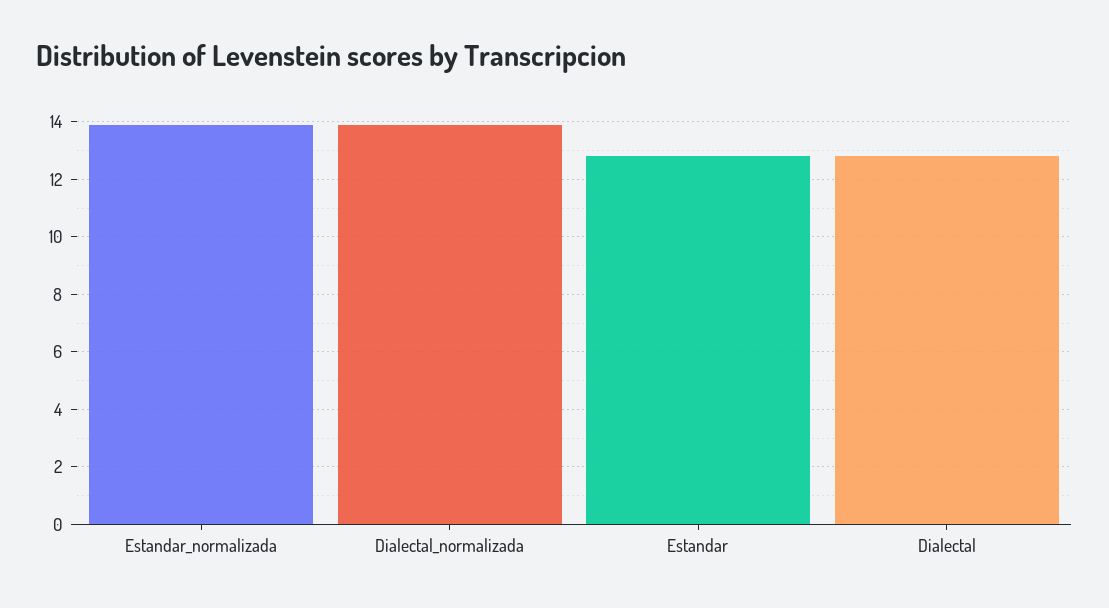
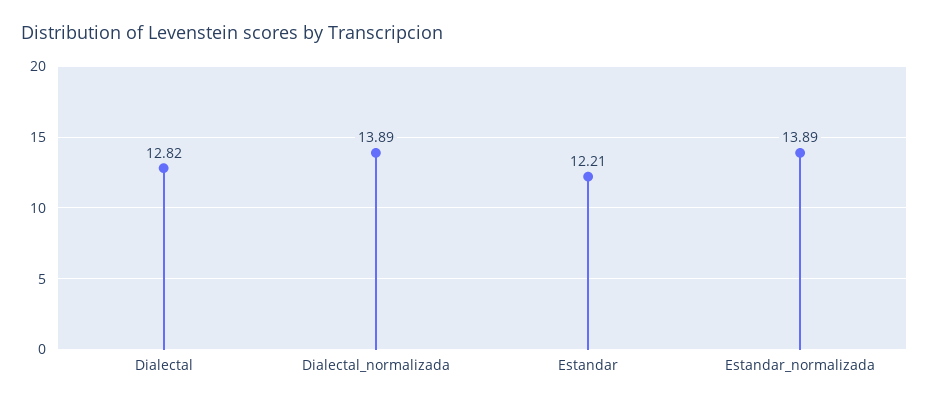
Estandar: 12.75 -> 12.21

